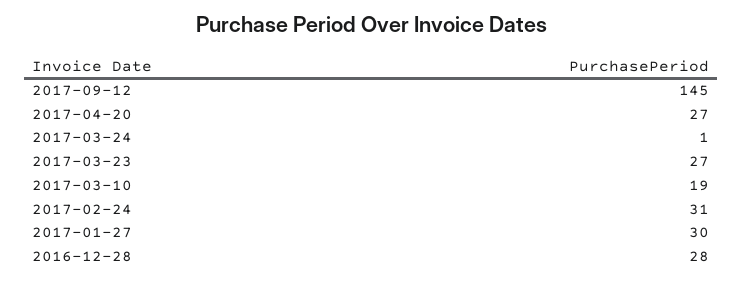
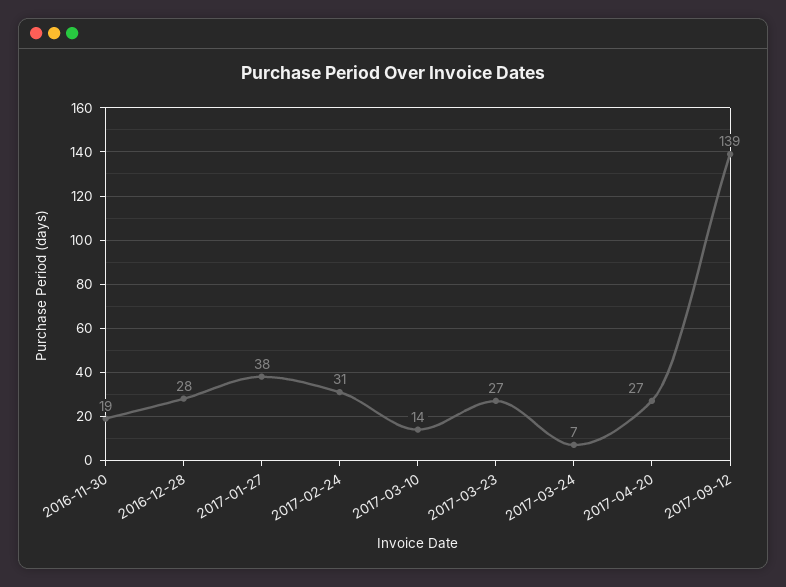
2017-09-12: 145 -> 139
2017-03-24: 1 -> 7
2017-03-10: 19 -> 14
2017-01-27: 30 -> 38
2016-11-30: none -> 19

